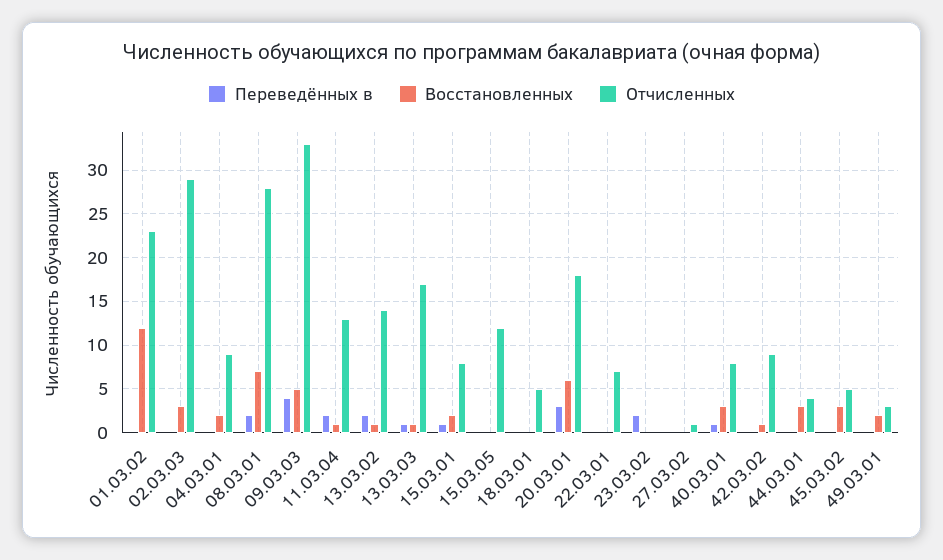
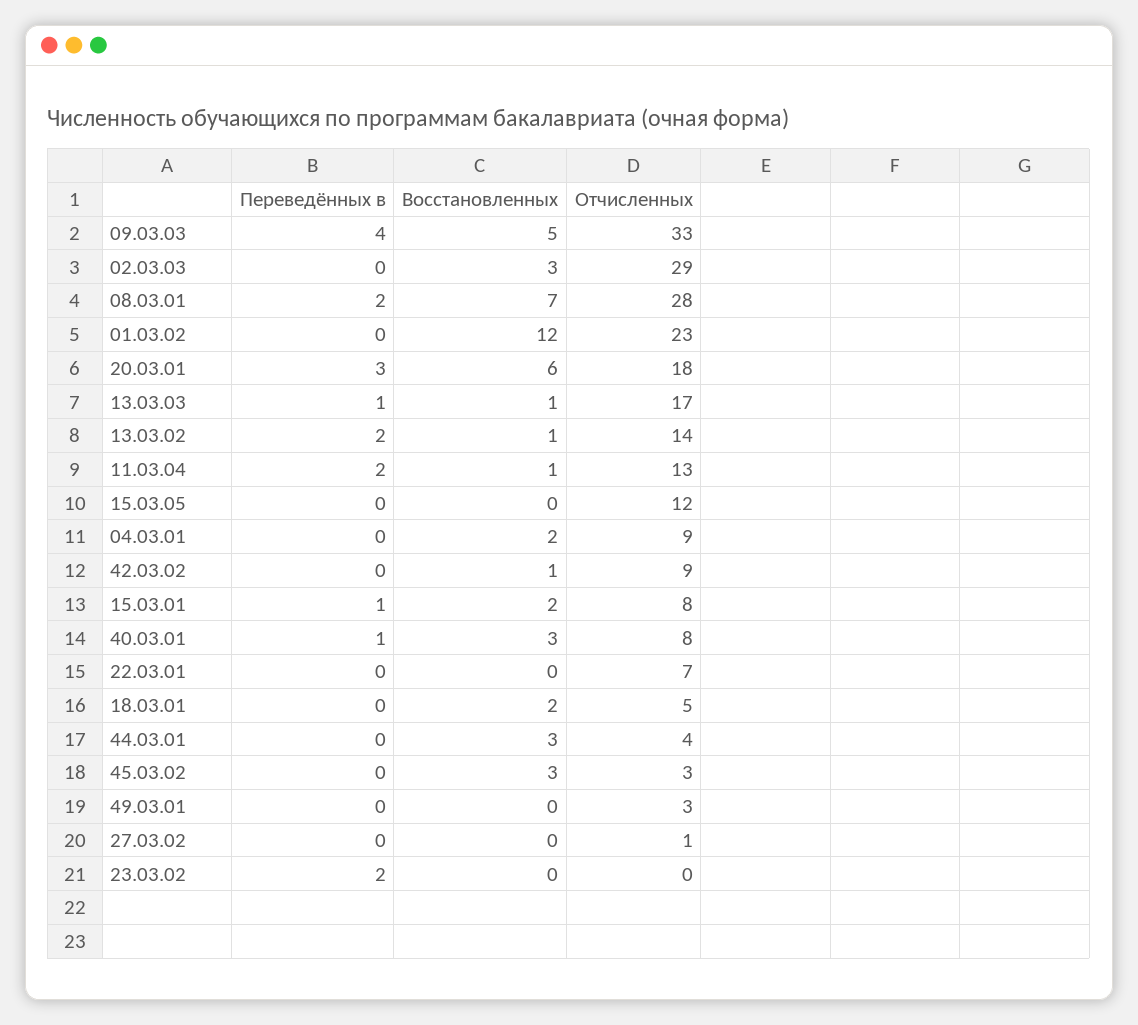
Восстановленных, 18.03.01: 0 -> 2
Отчисленных, 45.03.02: 5 -> 3
Восстановленных, 49.03.01: 2 -> 0

